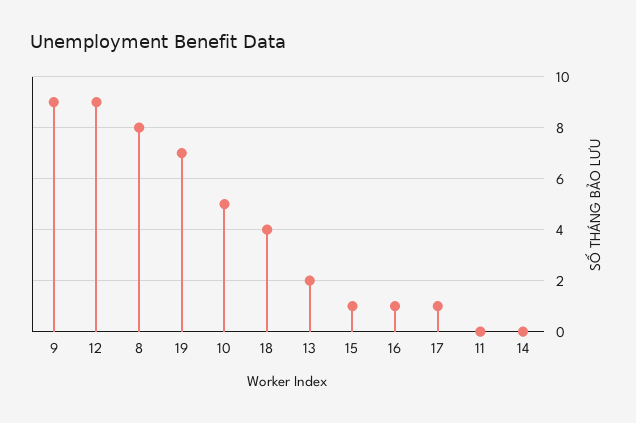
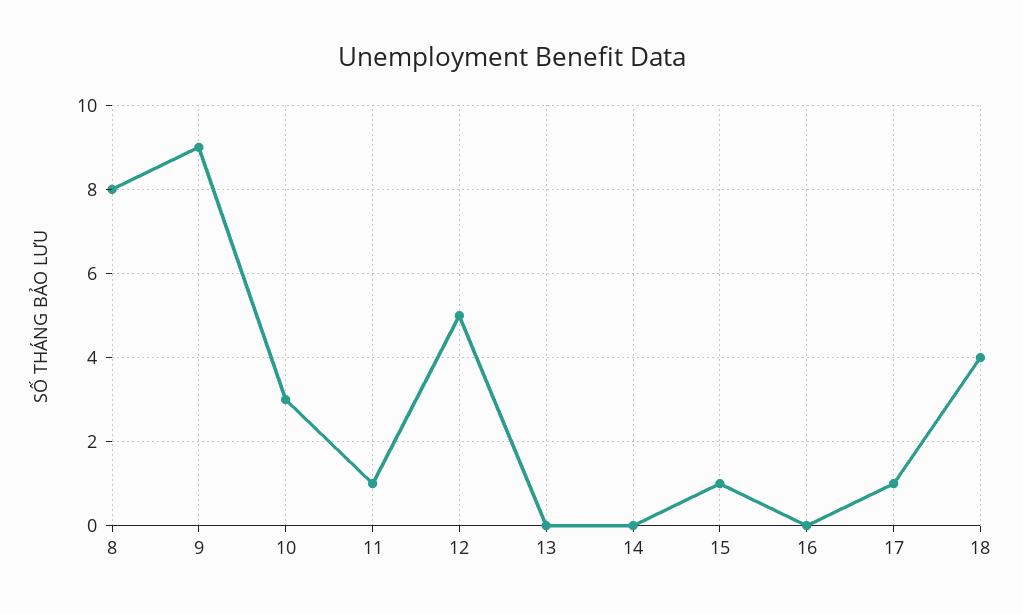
12: 9 -> 5
19: 7 -> none
10: 5 -> 3
13: 2 -> 0
16: 1 -> 0
11: 0 -> 1

